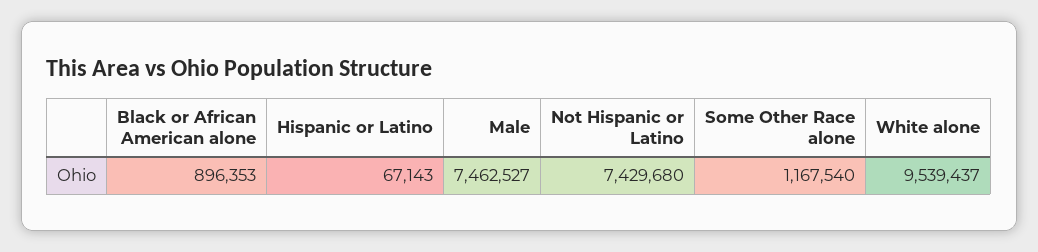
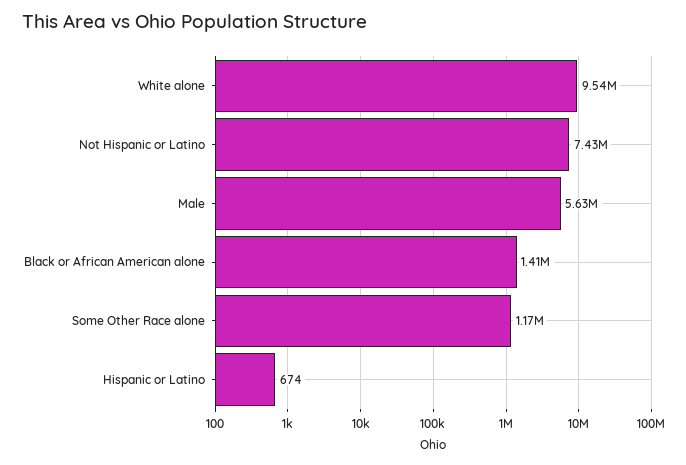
Black or African American alone: 896353 -> 1410000
Hispanic or Latino: 67143 -> 674
Male: 7462527 -> 5630000

